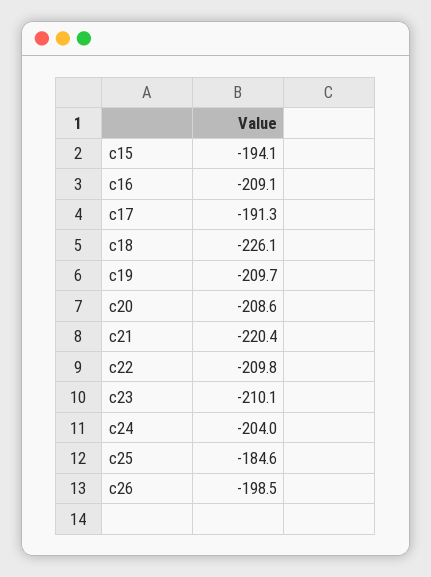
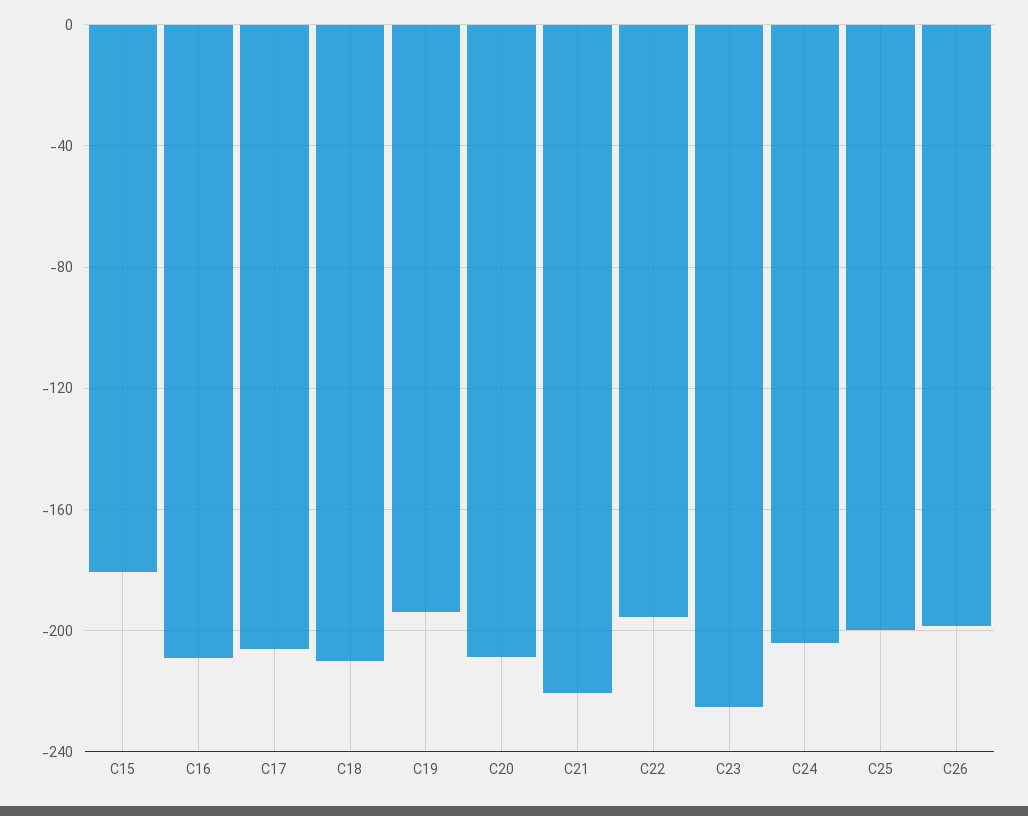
c15: -194.1 -> -180
c17: -191.3 -> -205
c18: -226.1 -> -210
c19: -209.7 -> -195
c22: -209.8 -> -195
c23: -210.1 -> -225
c25: -184.6 -> -200

